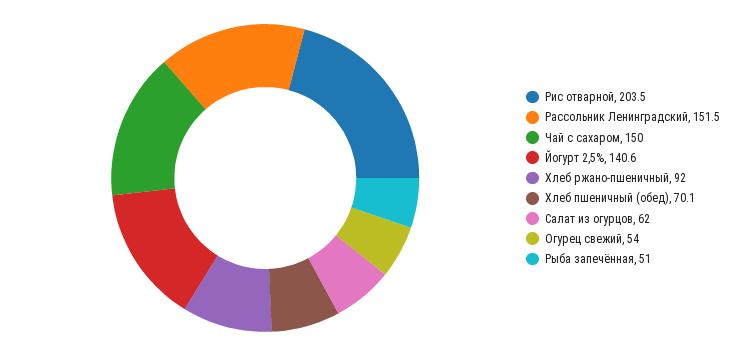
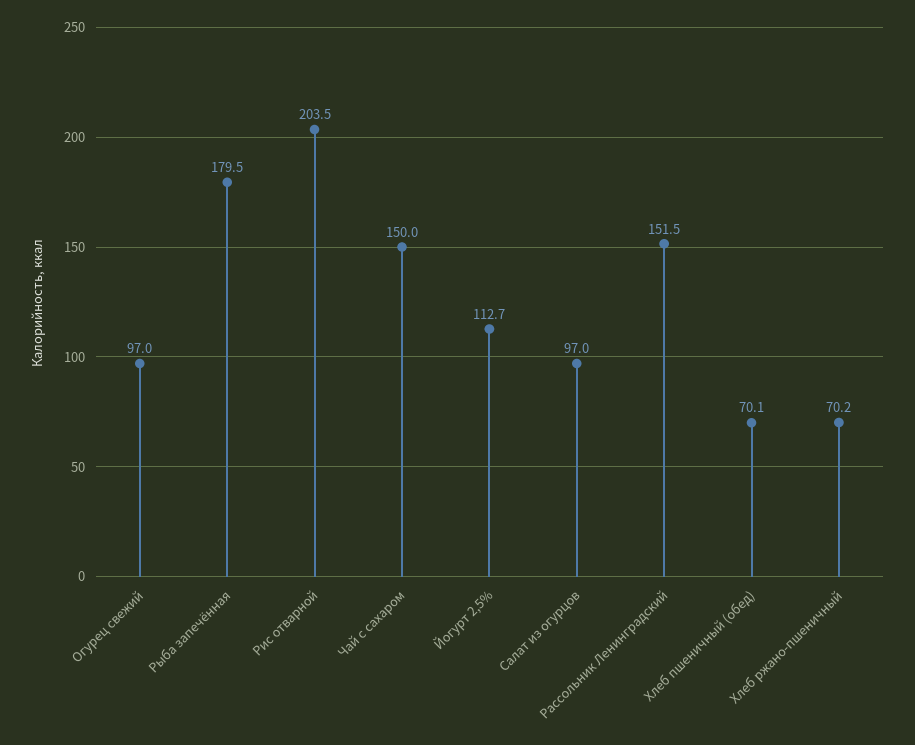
Йогурт 2,5%: 140.6 -> 112.7
Хлеб ржано-пшеничный: 92 -> 70.2
Салат из огурцов: 62 -> 97
Огурец свежий: 54 -> 97
Рыба запечённая: 51 -> 179.5

